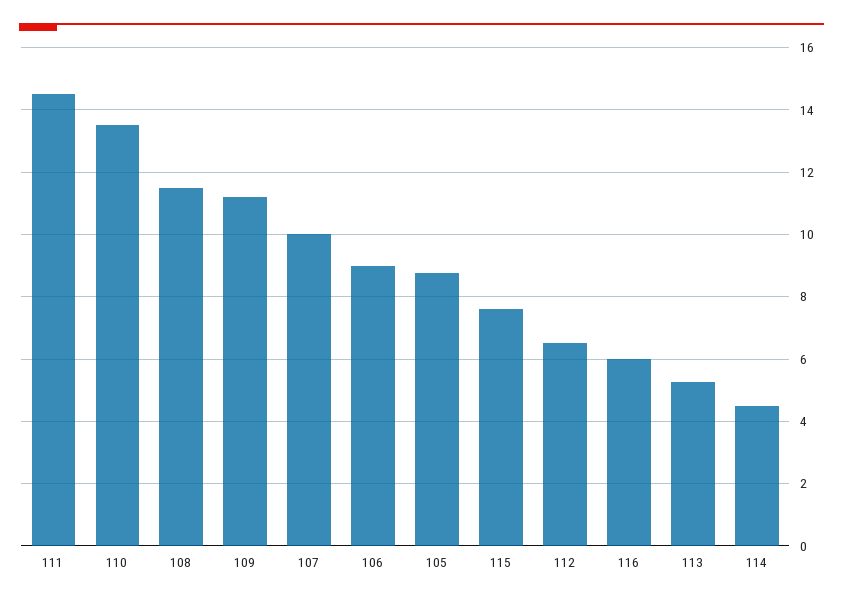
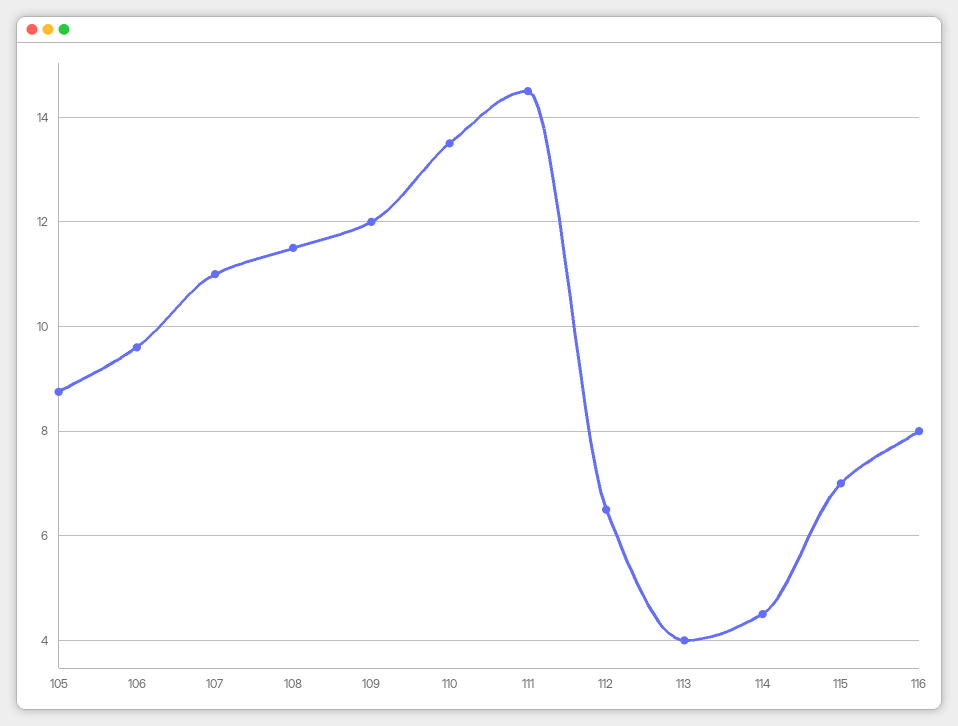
109: 11.2 -> 12
107: 10 -> 11
106: 9 -> 9.6
115: 7.6 -> 7
116: 6 -> 8
113: 5.2 -> 4

